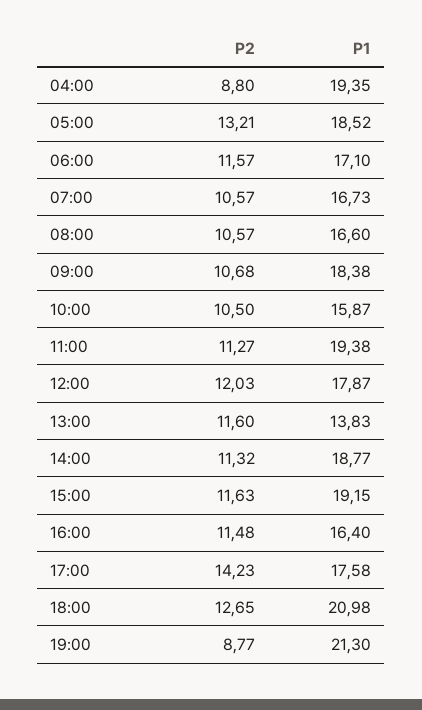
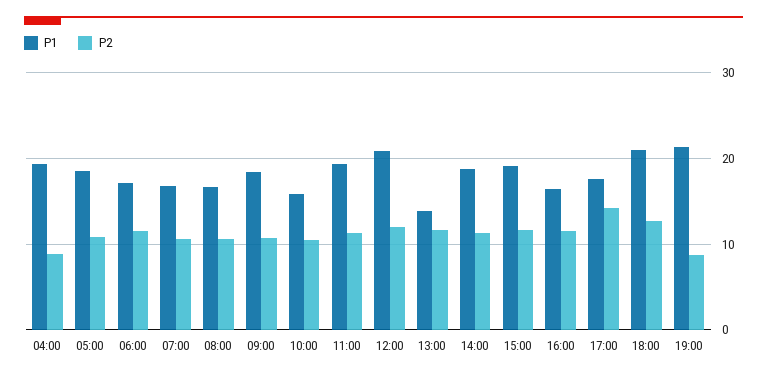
P2, 05:00: 13.21 -> 11
P1, 12:00: 17.87 -> 21

